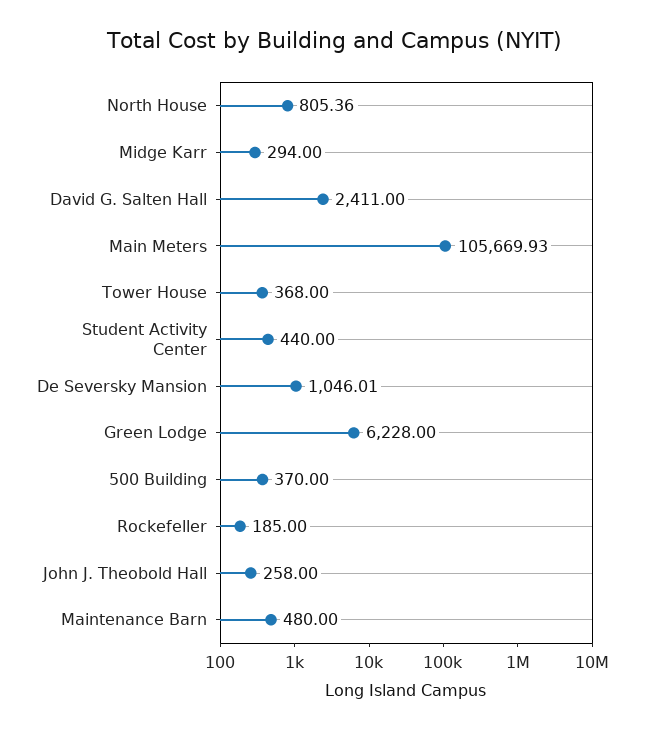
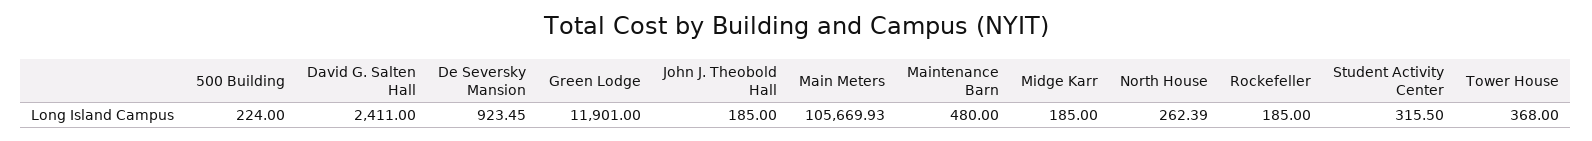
North House: 805.36 -> 262.39
Midge Karr: 294 -> 185
Student Activity Center: 440 -> 315.5
De Seversky Mansion: 1046.01 -> 923.45
Green Lodge: 6228 -> 11901
500 Building: 370 -> 224
John J. Theobold Hall: 258 -> 185

